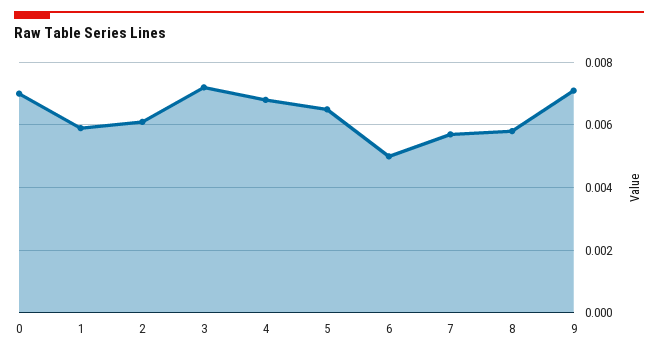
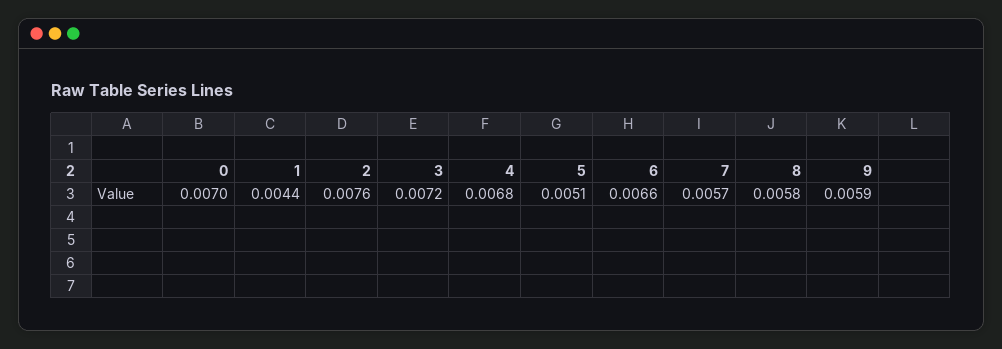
1: 0.006 -> 0.0044
2: 0.006 -> 0.0076
5: 0.0065 -> 0.0051
6: 0.005 -> 0.0066
9: 0.007 -> 0.0059

